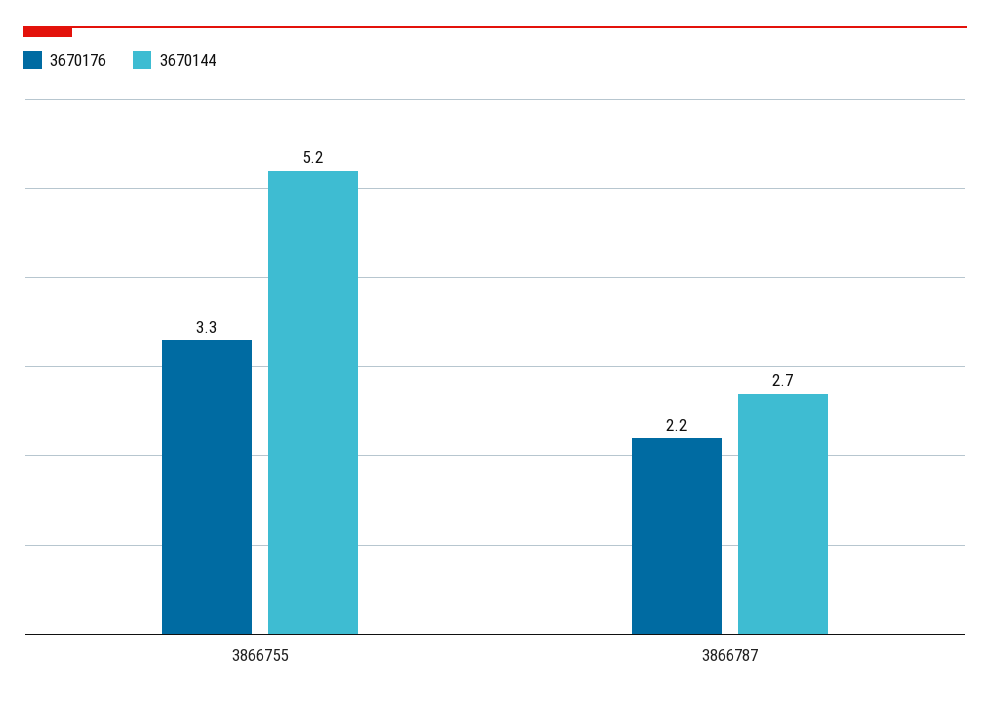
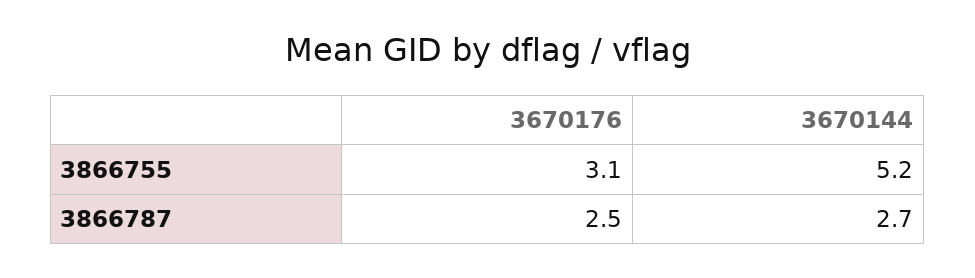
3670176, 3866755: 3.3 -> 3.1
3670176, 3866787: 2.2 -> 2.5

